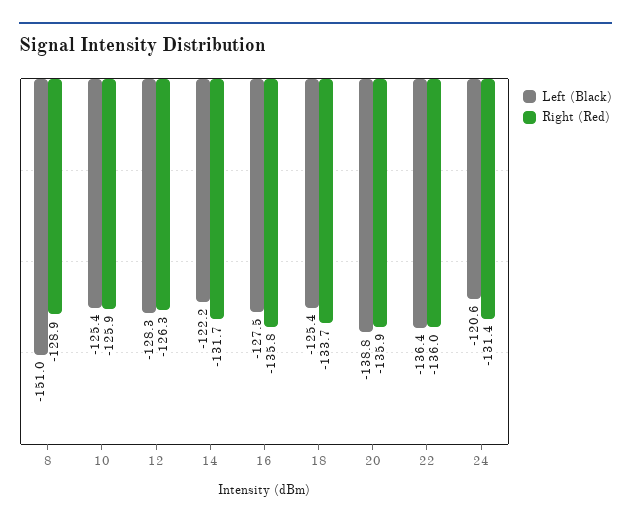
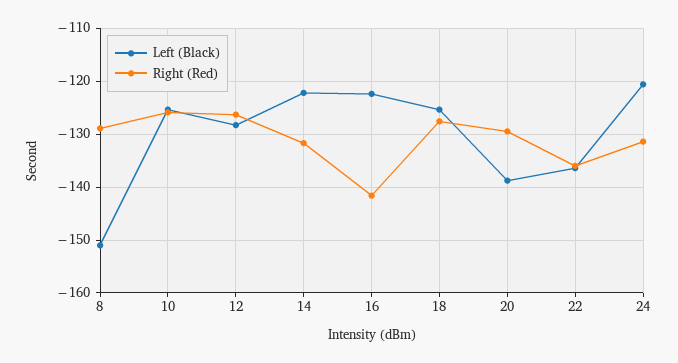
Left (Black), 16: -127.5 -> -122
Right (Red), 16: -135.8 -> -142
Right (Red), 18: -133.7 -> -128
Right (Red), 20: -135.9 -> -130

